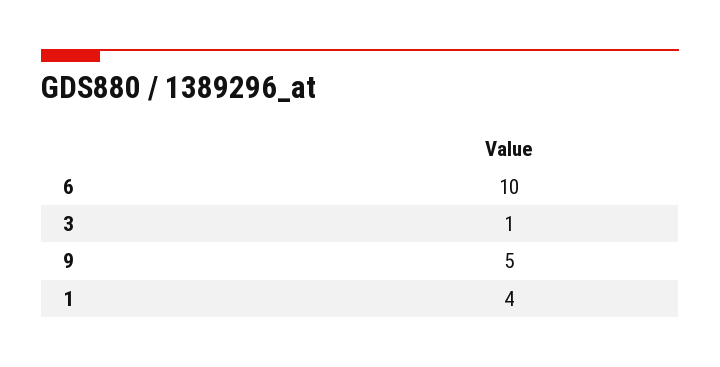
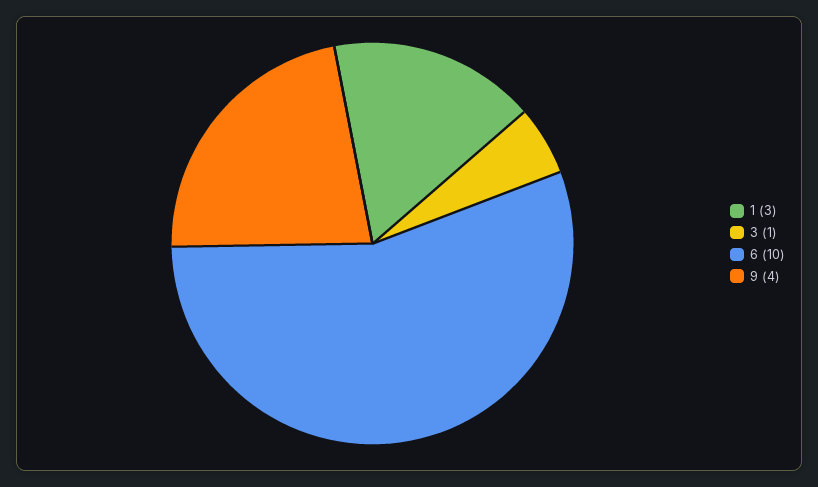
9: 5 -> 4
1: 4 -> 3

